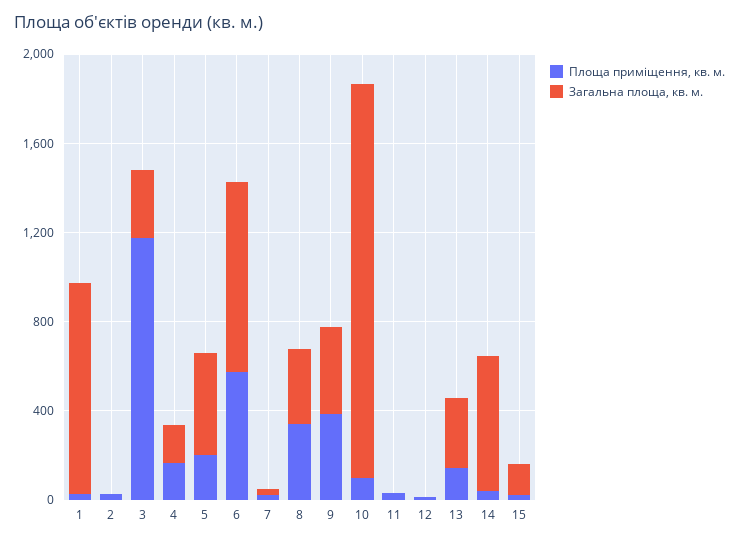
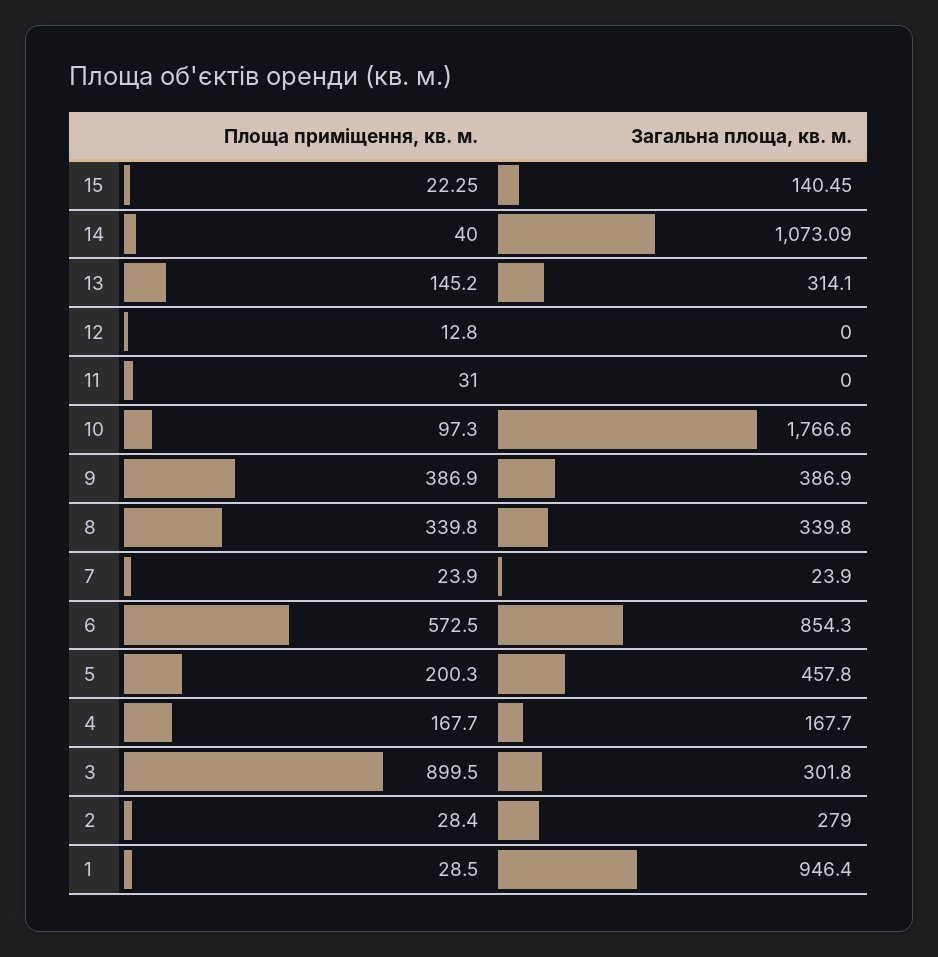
Загальна площа, кв. м., 2: 0 -> 279
Площа приміщення, кв. м., 3: 1200 -> 899.5
Загальна площа, кв. м., 14: 600 -> 1073.09

